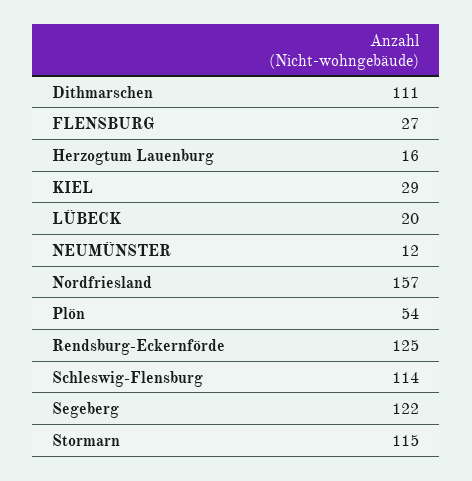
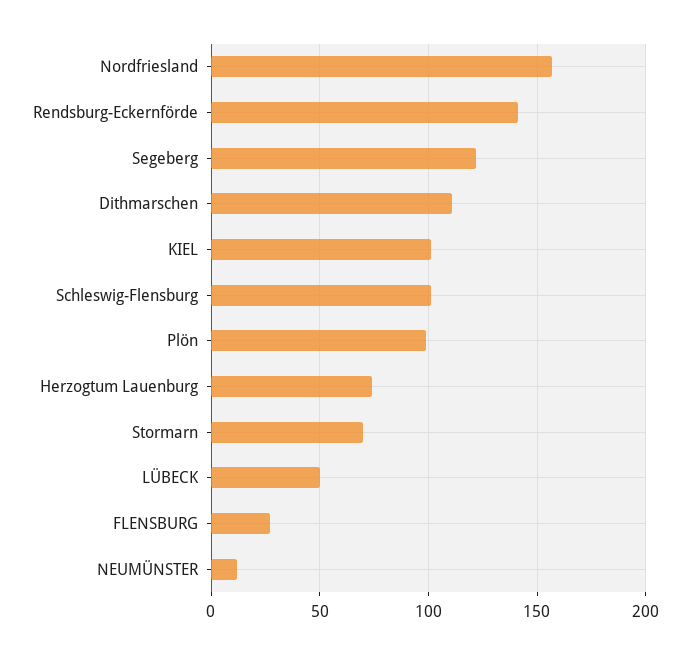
Herzogtum Lauenburg: 16 -> 75
KIEL: 29 -> 100
LÜBECK: 20 -> 50
Plön: 54 -> 100
Rendsburg-Eckernförde: 125 -> 140
Schleswig-Flensburg: 114 -> 100
Stormarn: 115 -> 70

